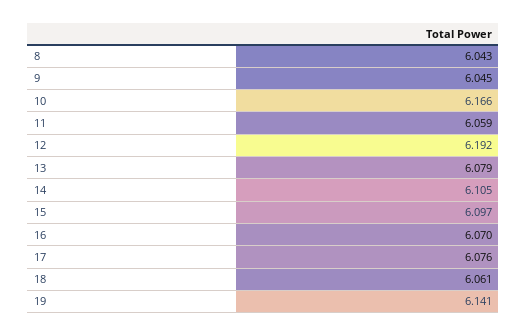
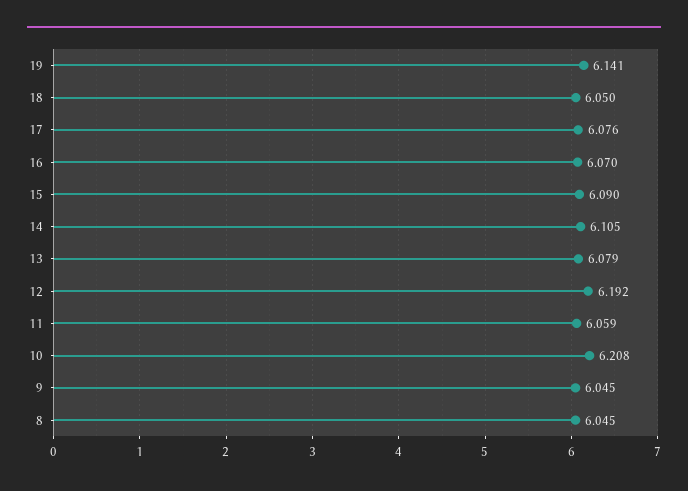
8: 6.043 -> 6.045
10: 6.166 -> 6.208
15: 6.097 -> 6.09
18: 6.061 -> 6.05

